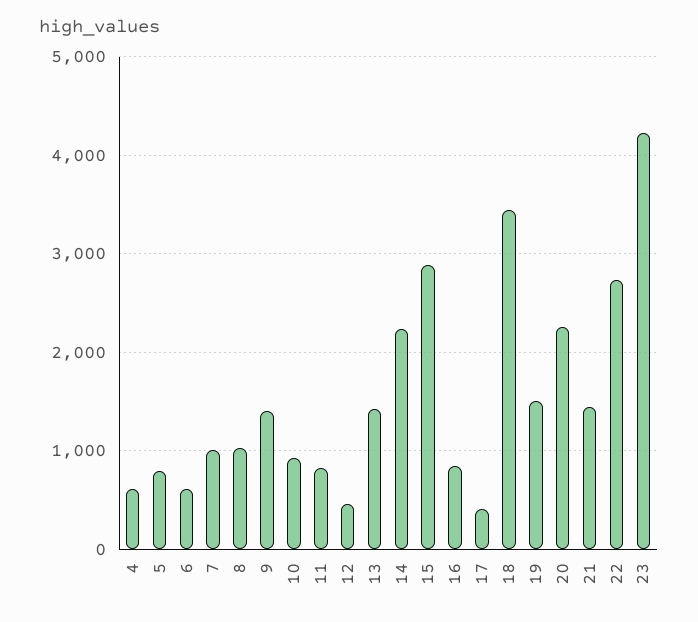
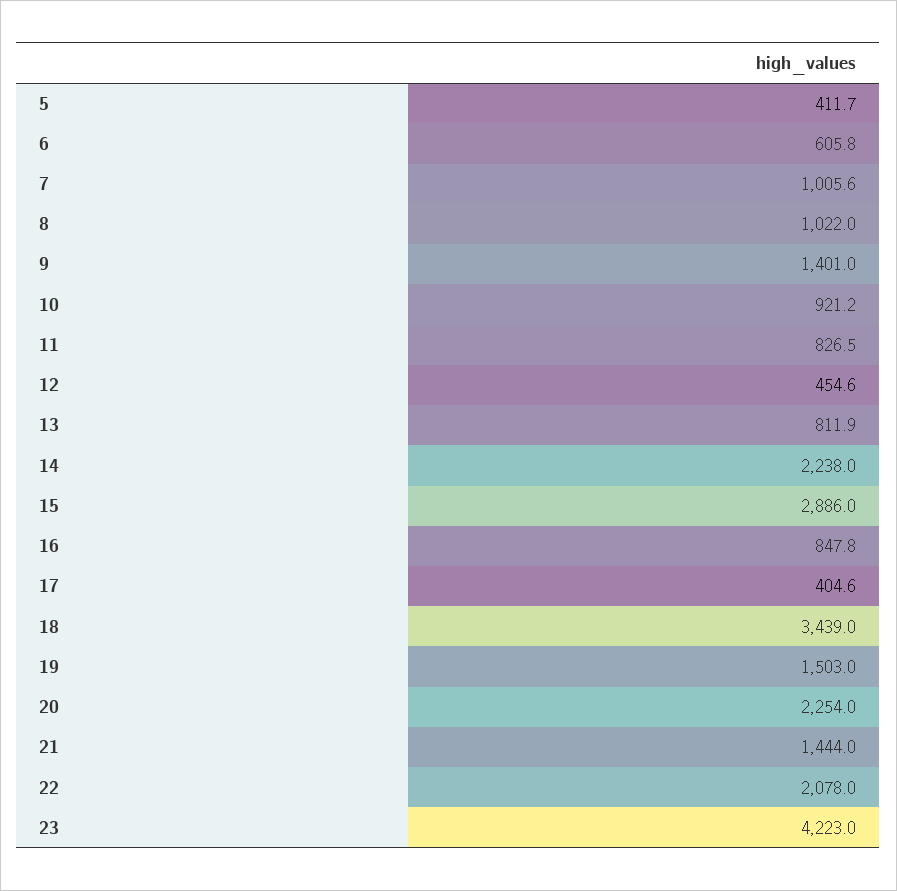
4: 600 -> none
5: 800 -> 411.7
13: 1400 -> 811.9
22: 2700 -> 2078

